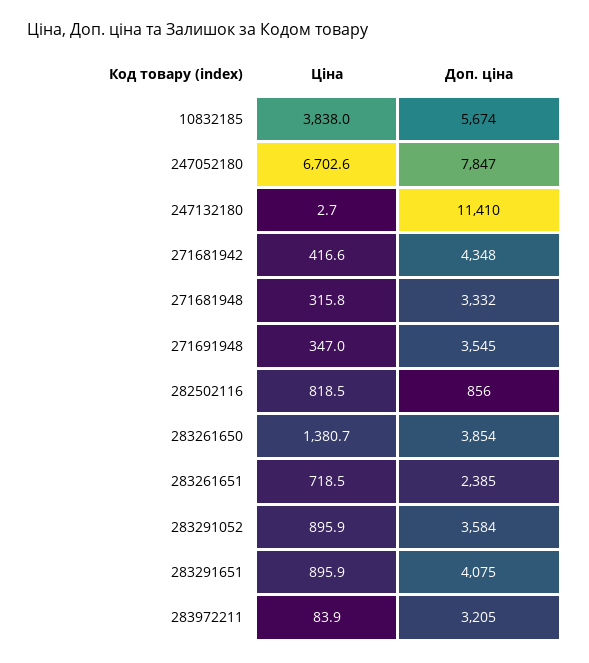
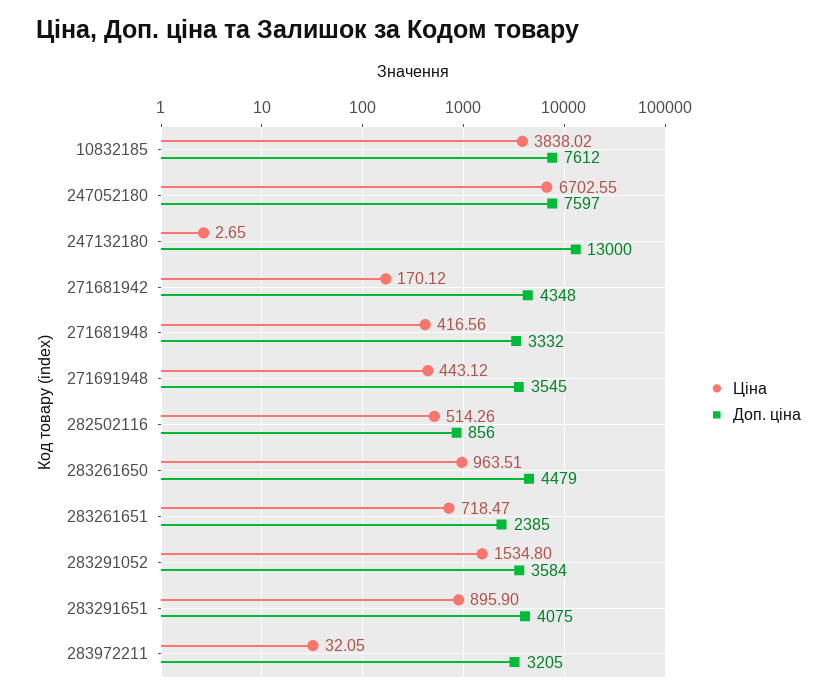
Доп. ціна, 10832185: 5674 -> 7612
Доп. ціна, 247052180: 7847 -> 7597
Доп. ціна, 247132180: 11410 -> 13000
Ціна, 271681942: 416.6 -> 170.12
Ціна, 271681948: 315.8 -> 416.56
Ціна, 271691948: 347 -> 443.12
Ціна, 282502116: 818.5 -> 514.26
Ціна, 283261650: 1380.7 -> 963.51
Доп. ціна, 283261650: 3854 -> 4479
Ціна, 283291052: 895.9 -> 1534.8
Ціна, 283972211: 83.9 -> 32.05

